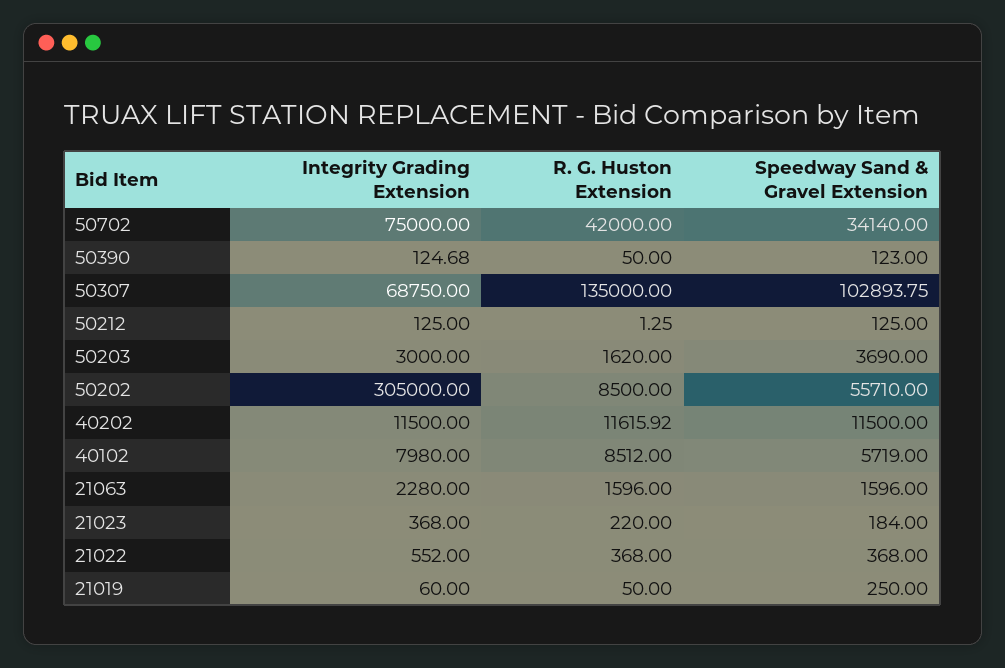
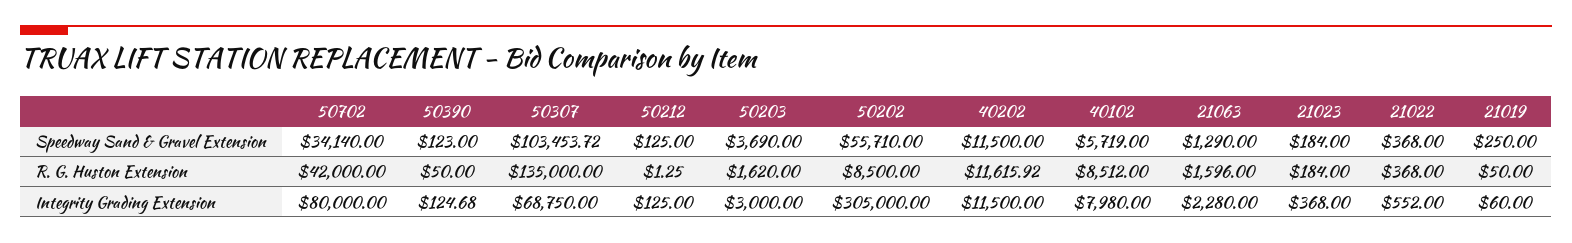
Integrity Grading Extension, 50702: 75000 -> 80000
Speedway Sand & Gravel Extension, 50307: 102893.75 -> 103453.72
Speedway Sand & Gravel Extension, 21063: 1596 -> 1290
R. G. Huston Extension, 21023: 220 -> 184

